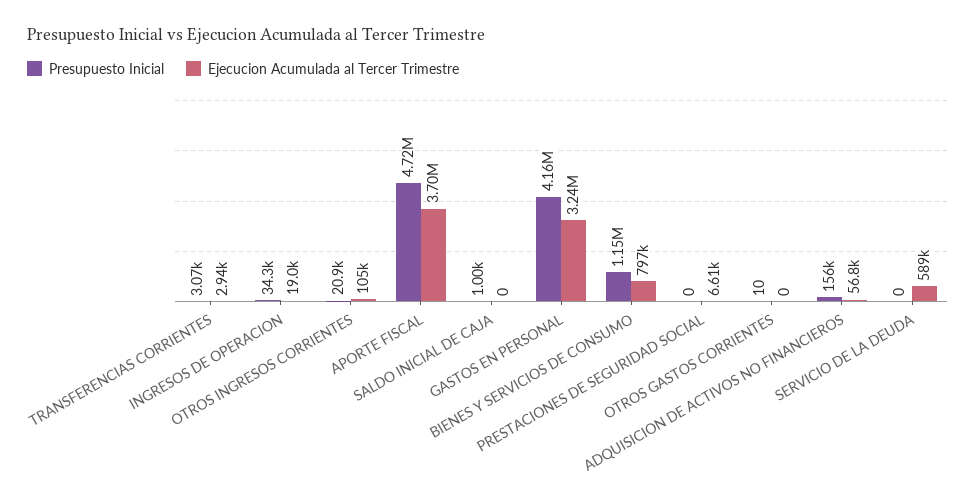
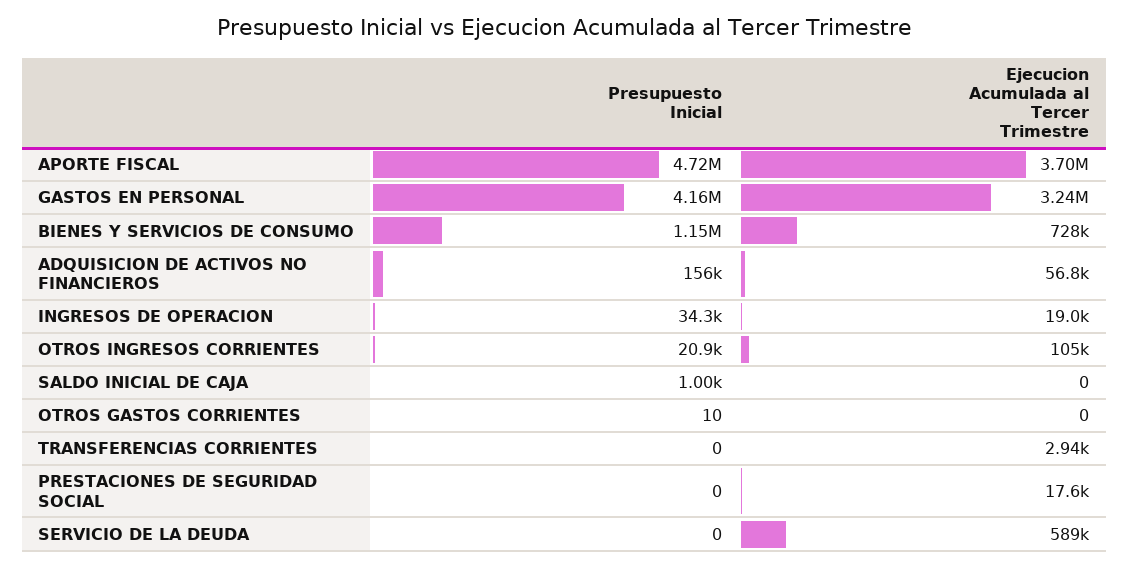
Presupuesto Inicial, TRANSFERENCIAS CORRIENTES: 3070 -> 0
Ejecucion Acumulada al Tercer Trimestre, BIENES Y SERVICIOS DE CONSUMO: 797000 -> 728000
Ejecucion Acumulada al Tercer Trimestre, PRESTACIONES DE SEGURIDAD SOCIAL: 6610 -> 17600

